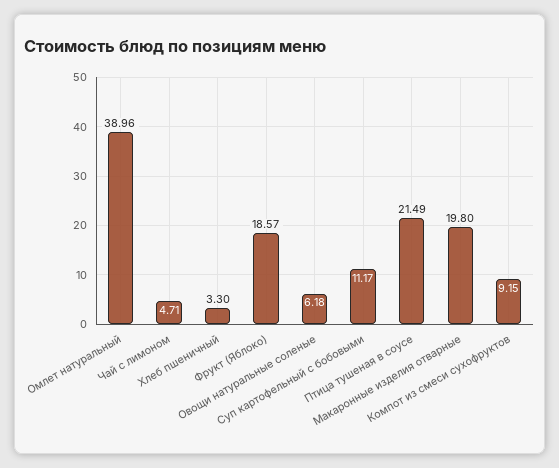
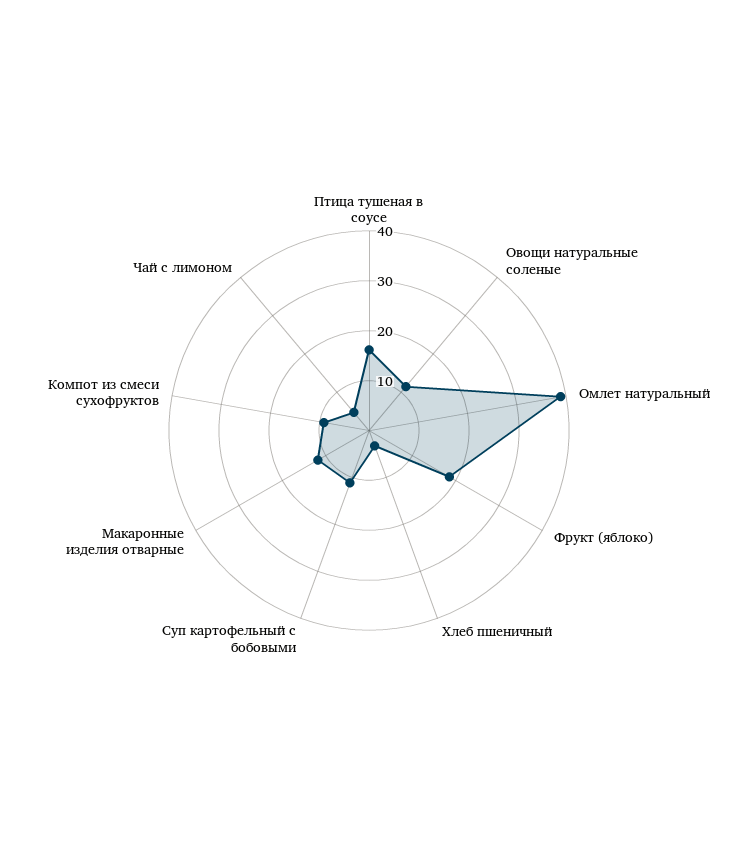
Овощи натуральные соленые: 6.18 -> 12
Птица тушеная в соусе: 21.49 -> 16
Макаронные изделия отварные: 19.8 -> 12

